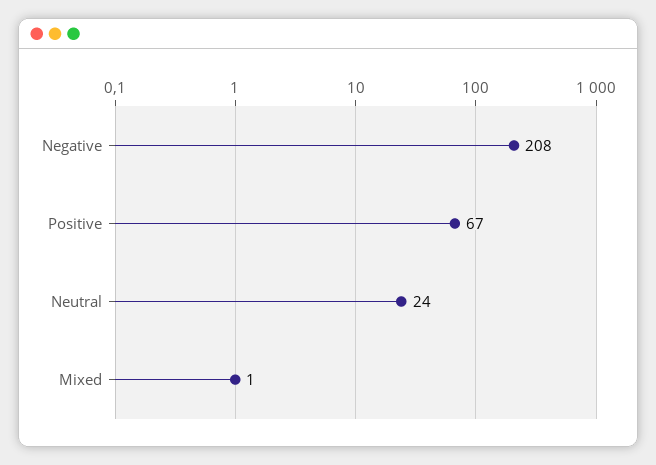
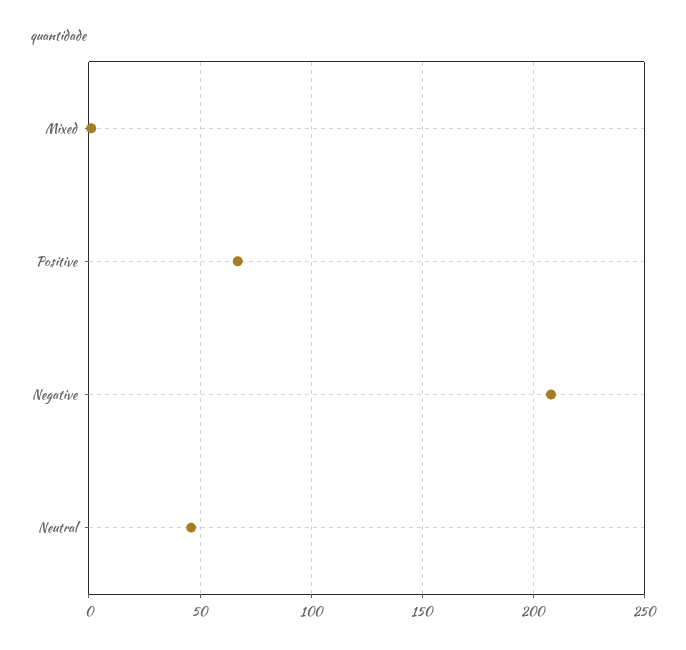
Neutral: 24 -> 45

